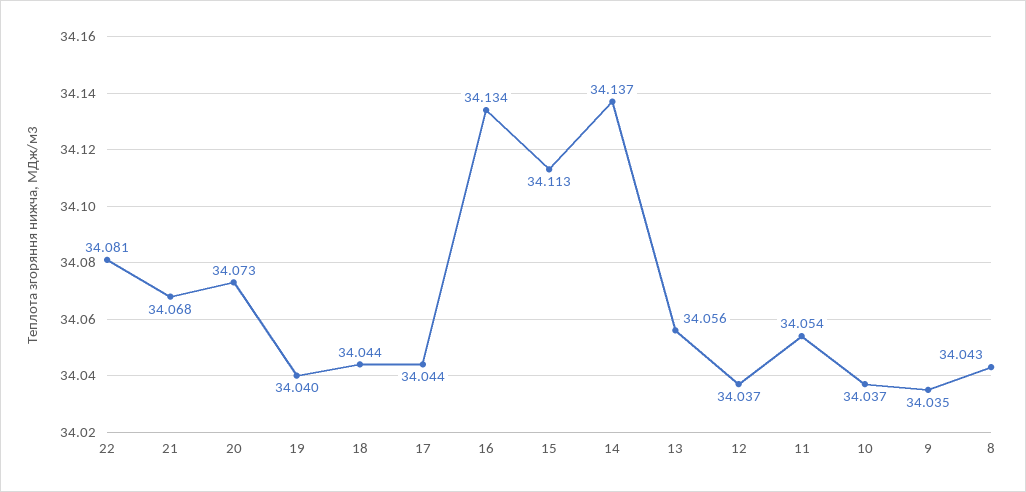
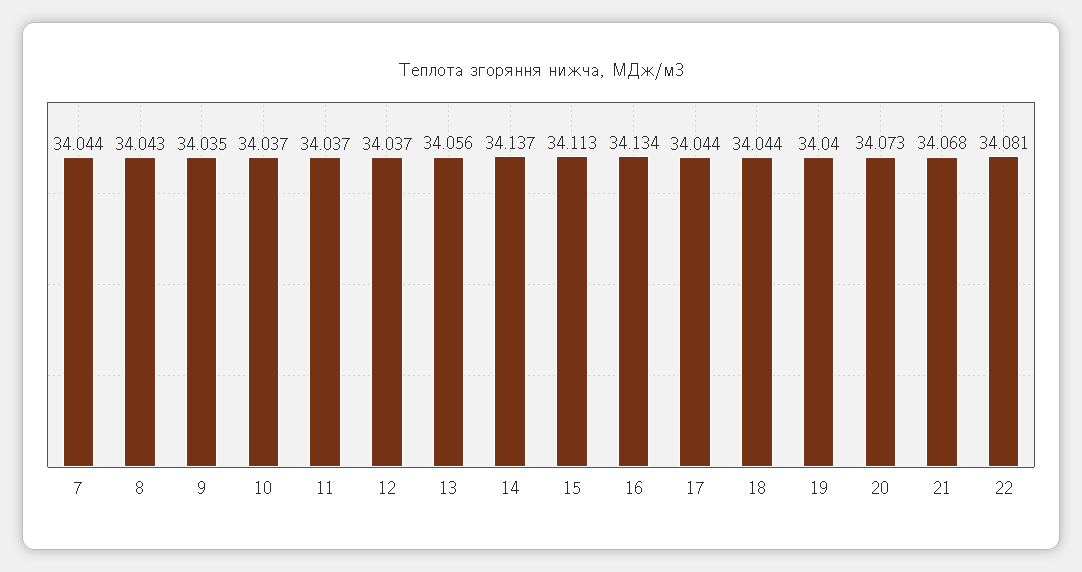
11: 34.054 -> 34.037
7: none -> 34.044

